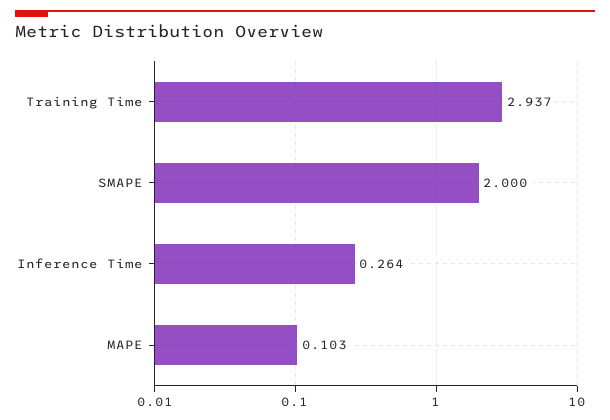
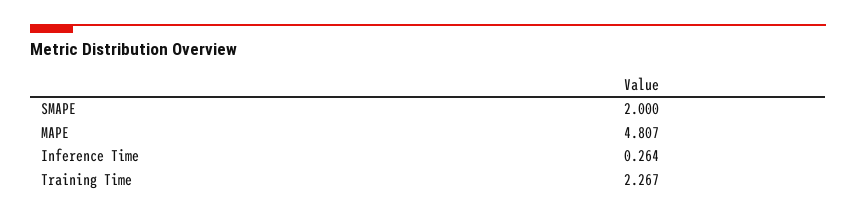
Training Time: 2.937 -> 2.267
MAPE: 0.103 -> 4.807

